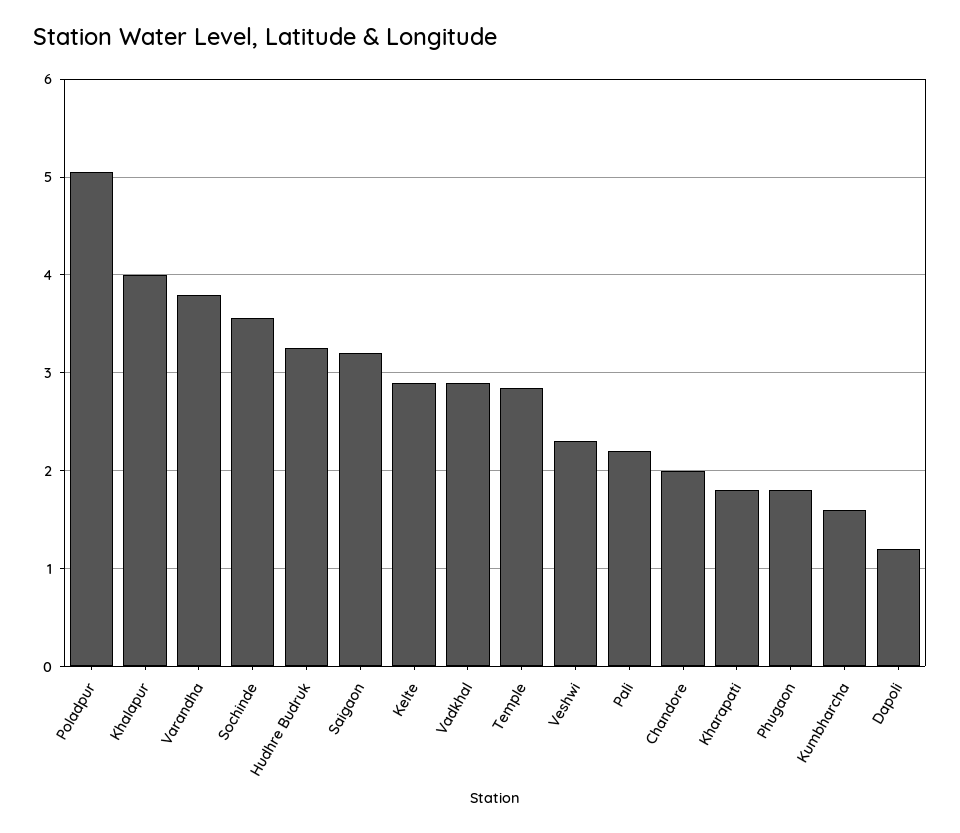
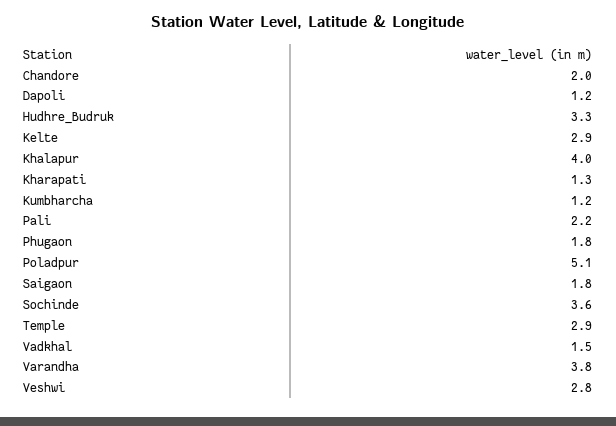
Saigaon: 3.2 -> 1.8
Vadkhal: 2.9 -> 1.5
Veshwi: 2.3 -> 2.8
Kharapati: 1.8 -> 1.3
Kumbharcha: 1.6 -> 1.2

